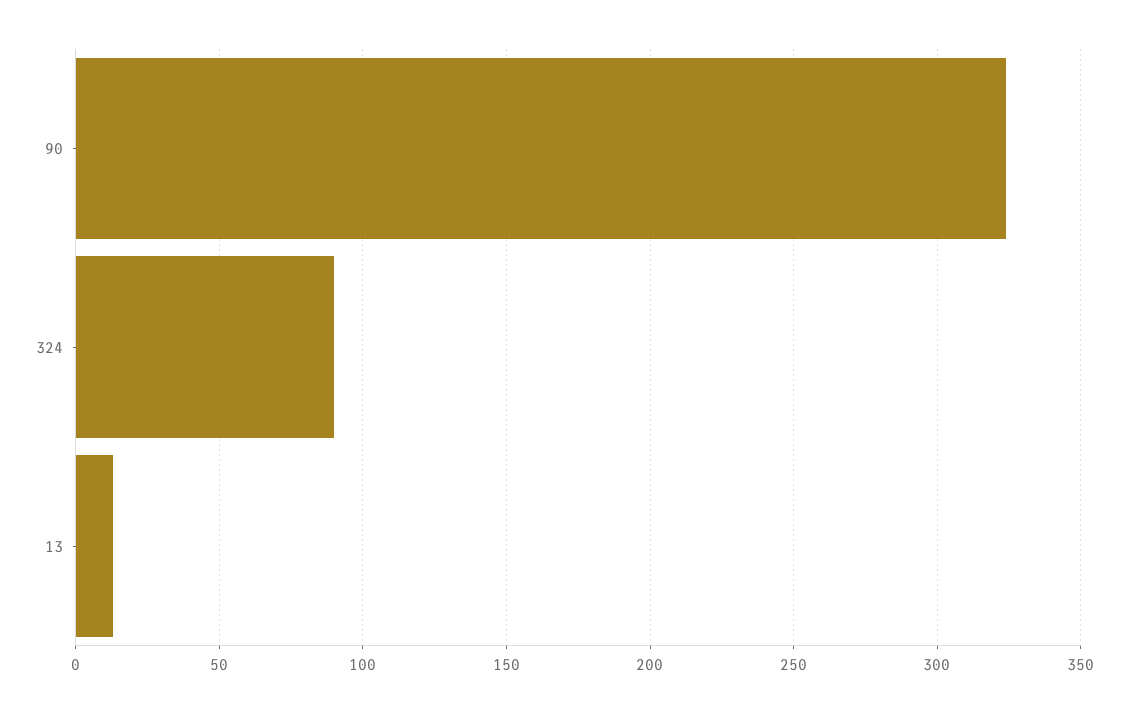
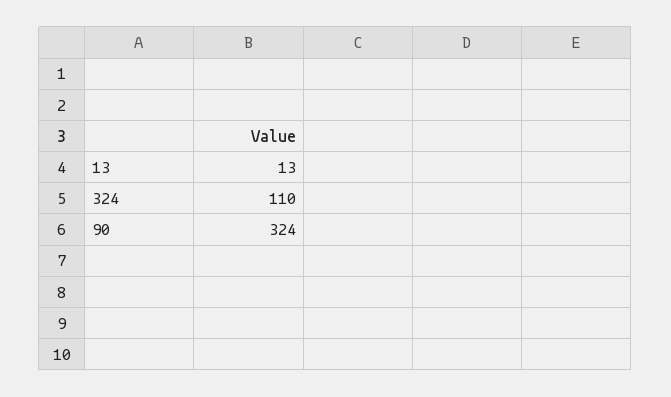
324: 90 -> 110

